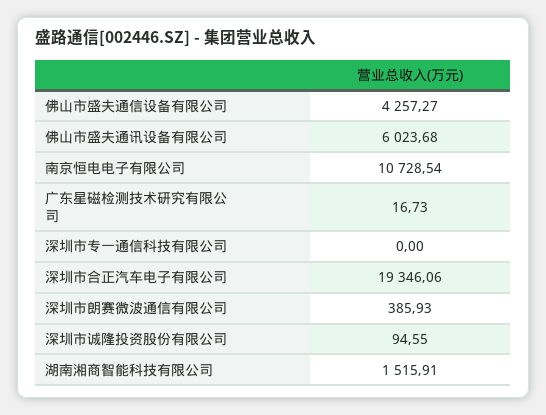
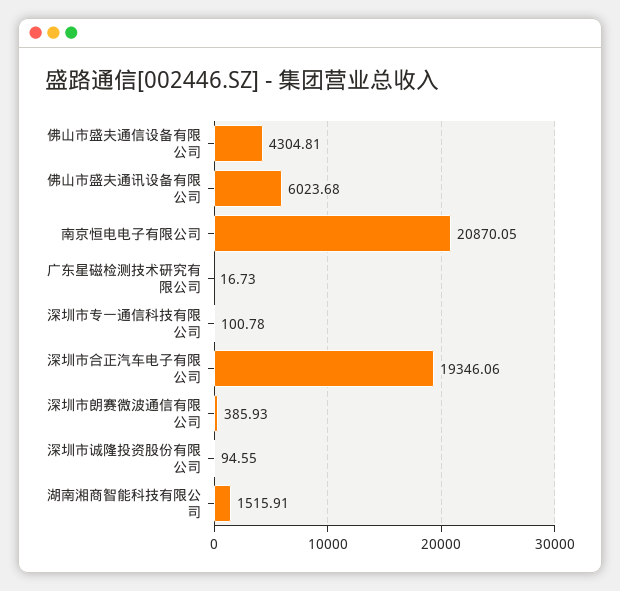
佛山市盛夫通信设备有限公司: 4257.27 -> 4304.81
南京恒电电子有限公司: 10728.54 -> 20870.05
深圳市专一通信科技有限公司: 0 -> 100.78

